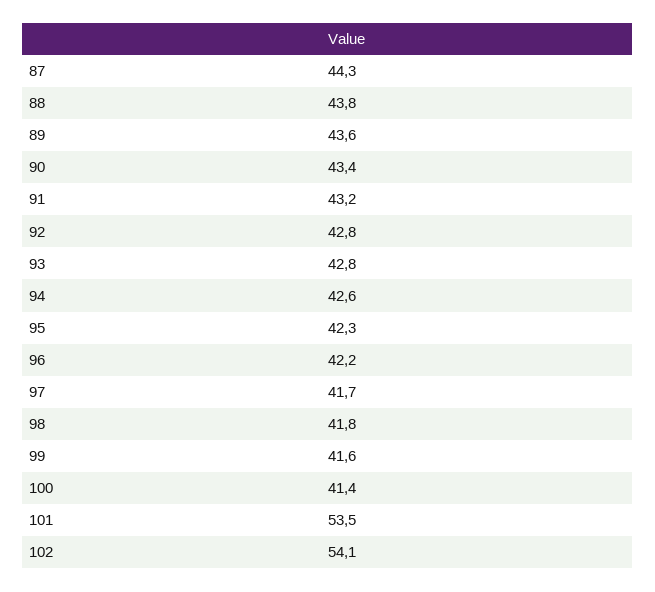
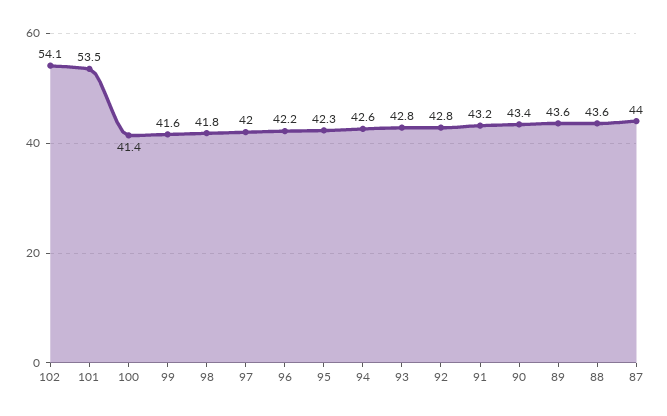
87: 44.3 -> 44
88: 43.8 -> 43.6
97: 41.7 -> 42

